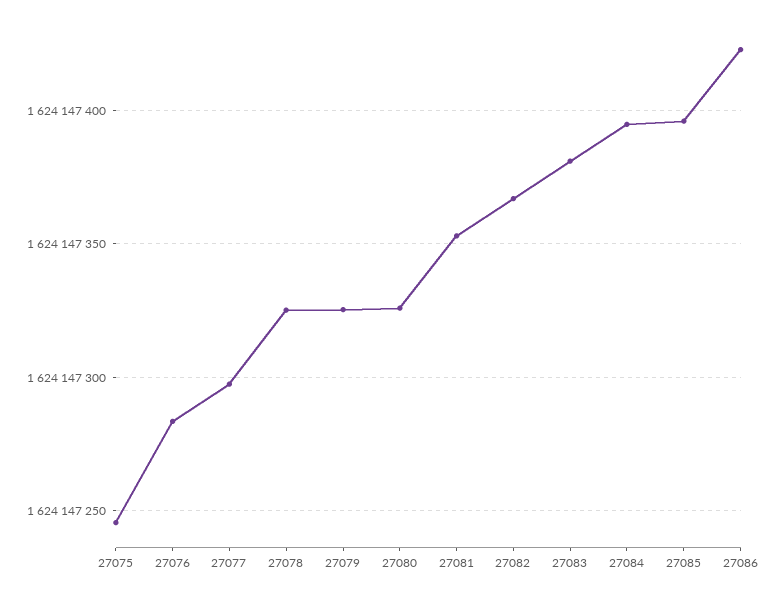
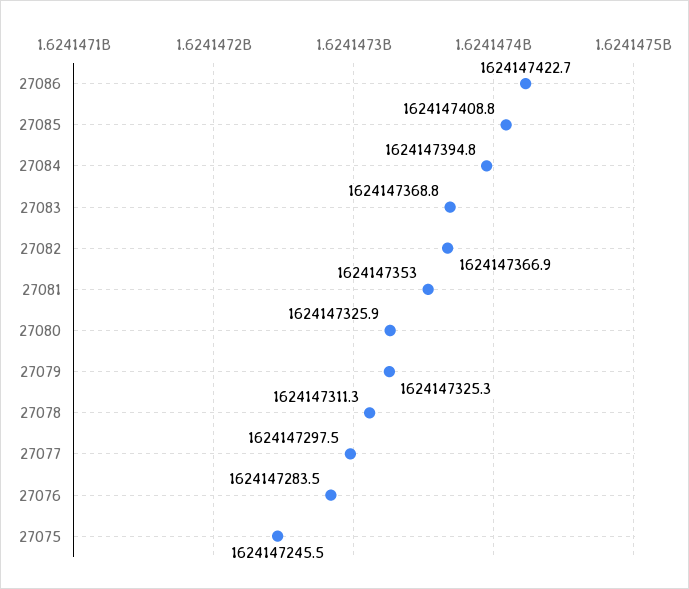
27078: 1624147325 -> 1624147311.3
27083: 1624147380 -> 1624147368.8
27085: 1624147395 -> 1624147408.8

